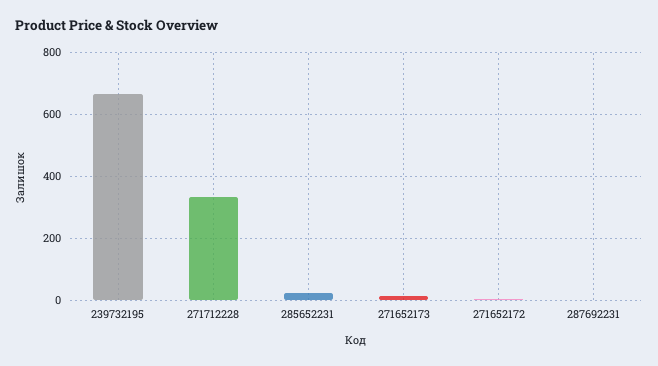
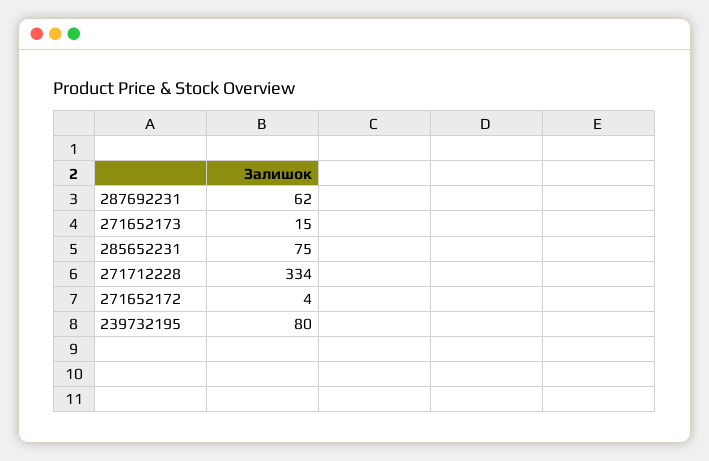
239732195: 660 -> 80
285652231: 20 -> 75
287692231: 0 -> 62

